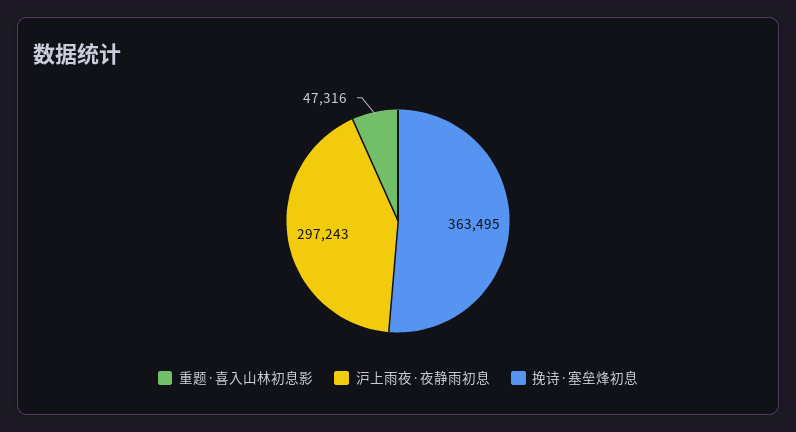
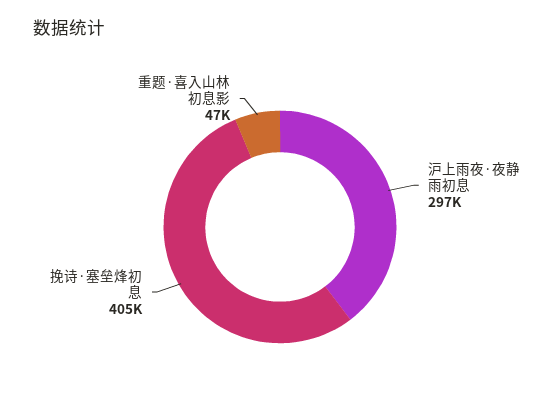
挽诗·塞垒烽初息: 363495 -> 405000

